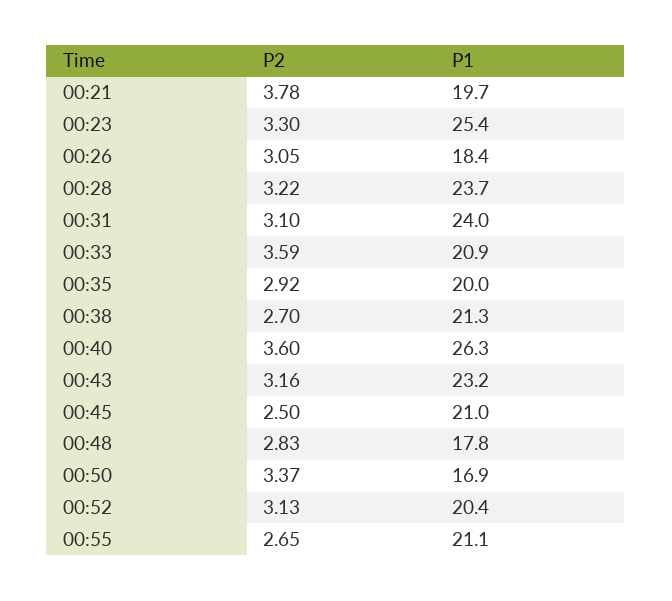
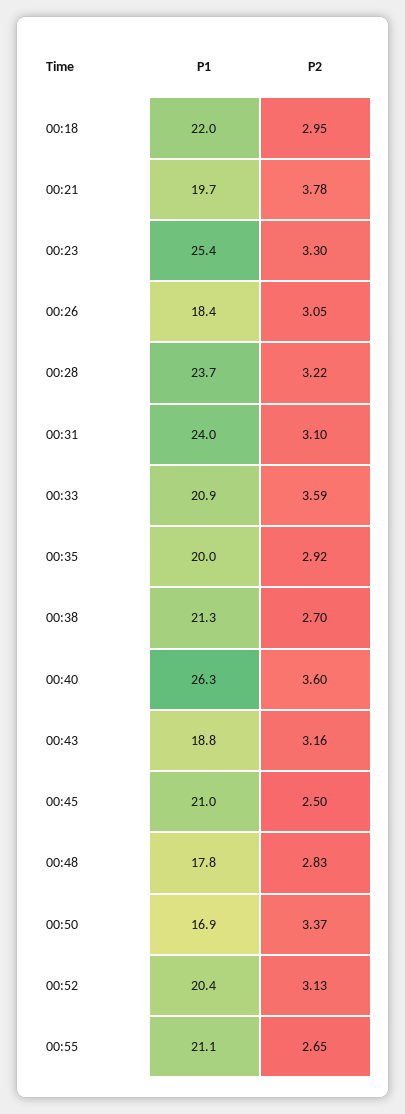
P1, 00:43: 23.2 -> 18.8
P1, 00:18: none -> 22
P2, 00:18: none -> 2.95

